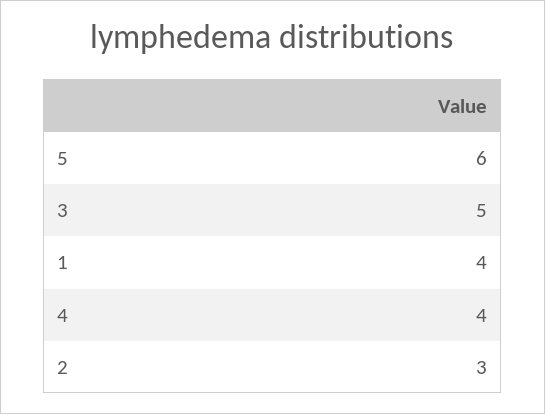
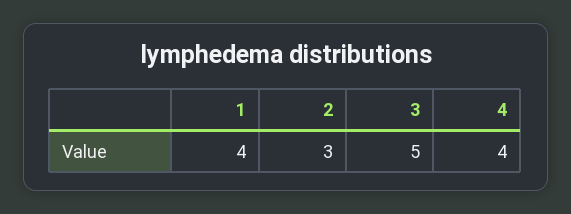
5: 6 -> none

